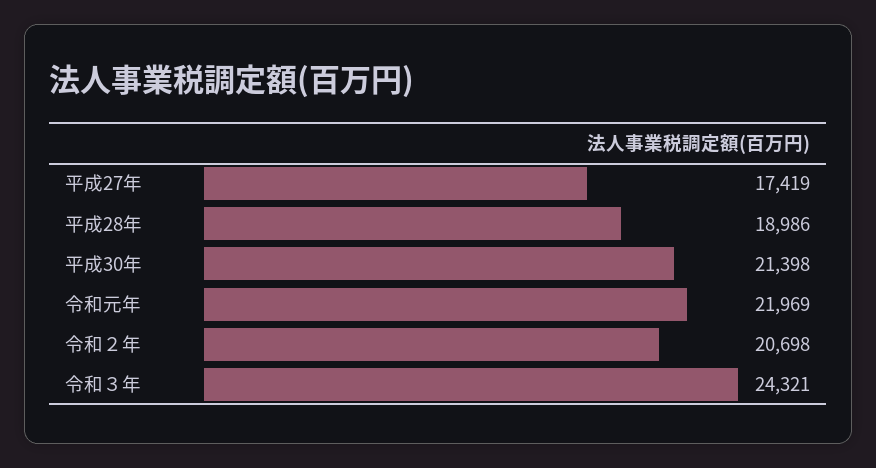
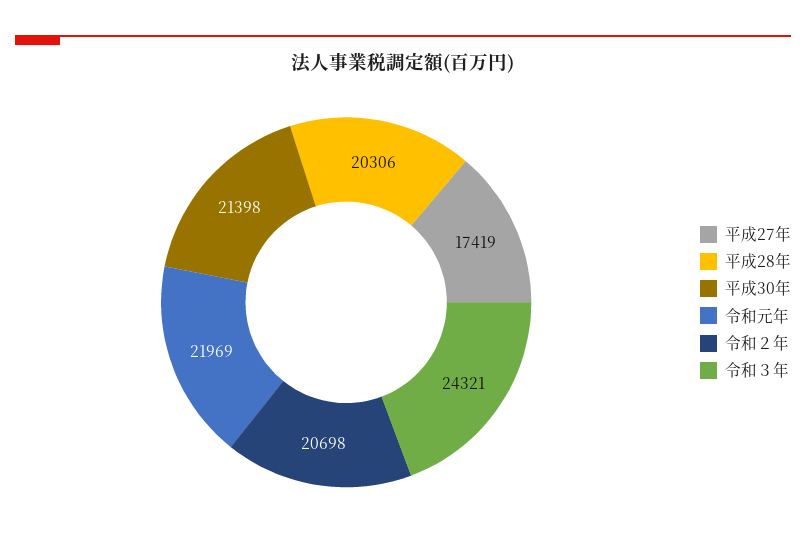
平成28年: 18986 -> 20306

